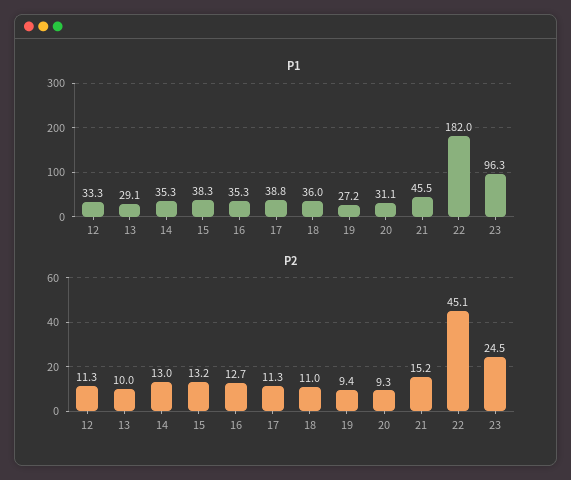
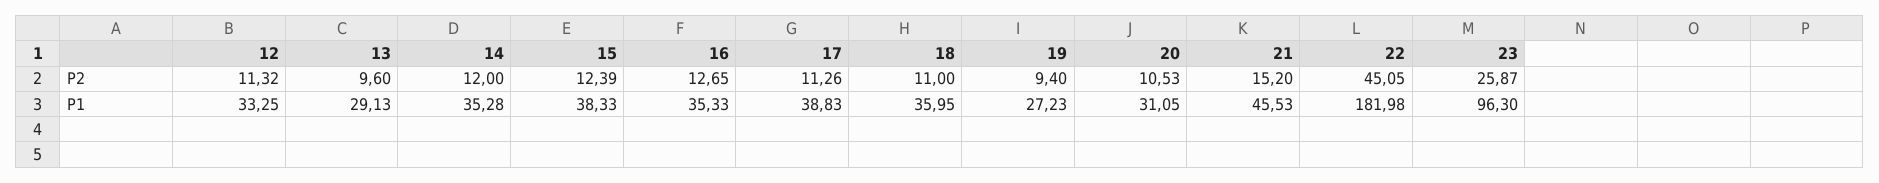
P2, 13: 10 -> 9.6
P2, 14: 13 -> 12
P2, 15: 13.2 -> 12.39
P2, 20: 9.3 -> 10.53
P2, 23: 24.5 -> 25.87

